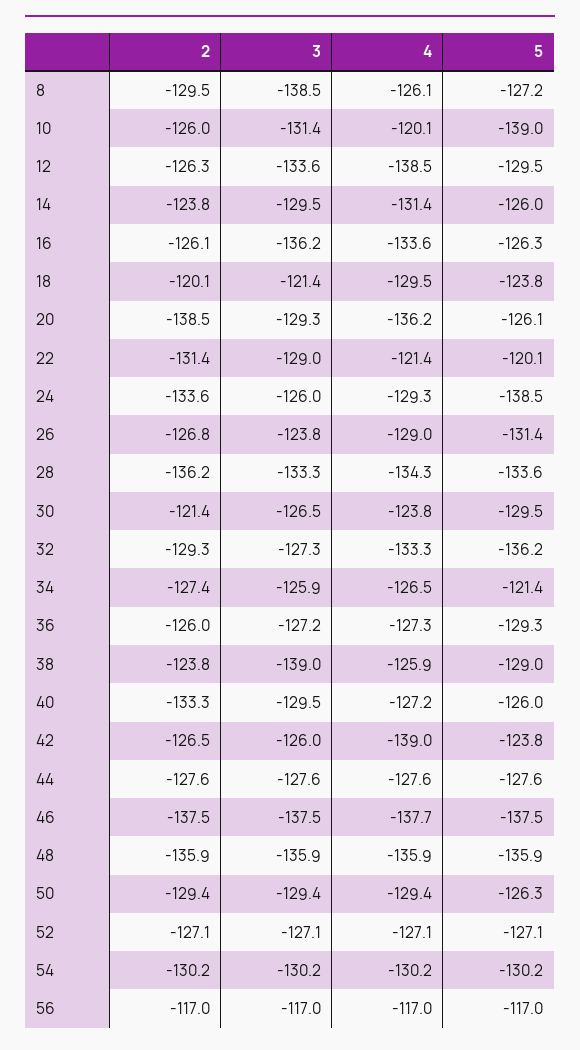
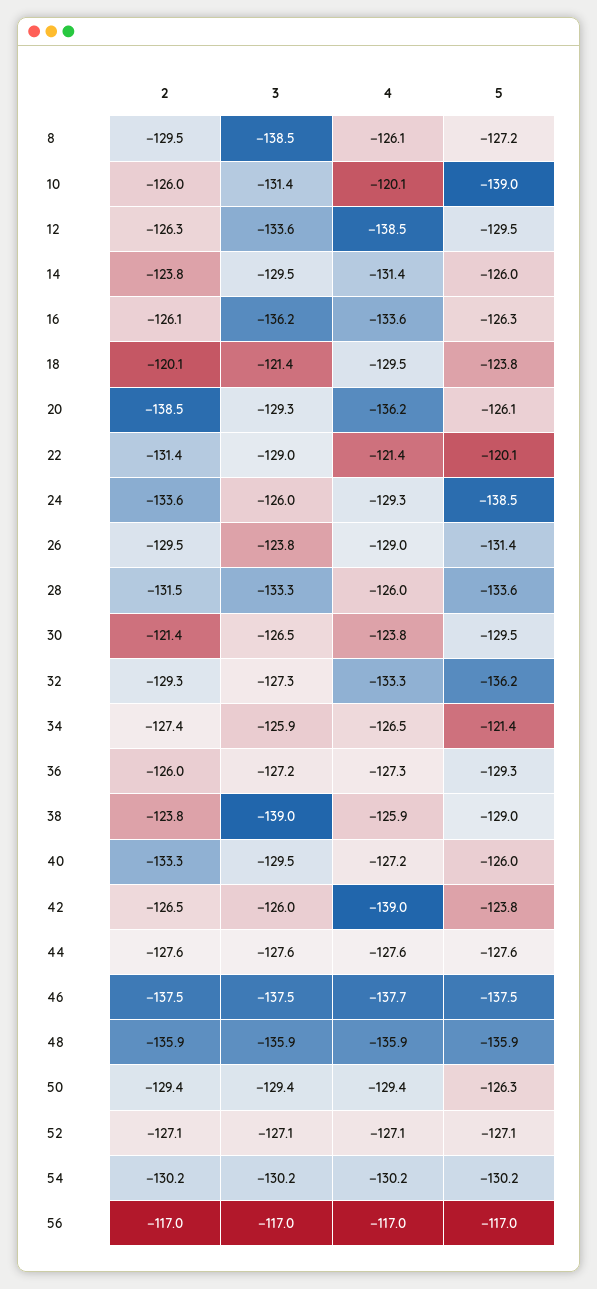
2, 26: -126.8 -> -129.5
2, 28: -136.2 -> -131.5
4, 28: -134.3 -> -126

